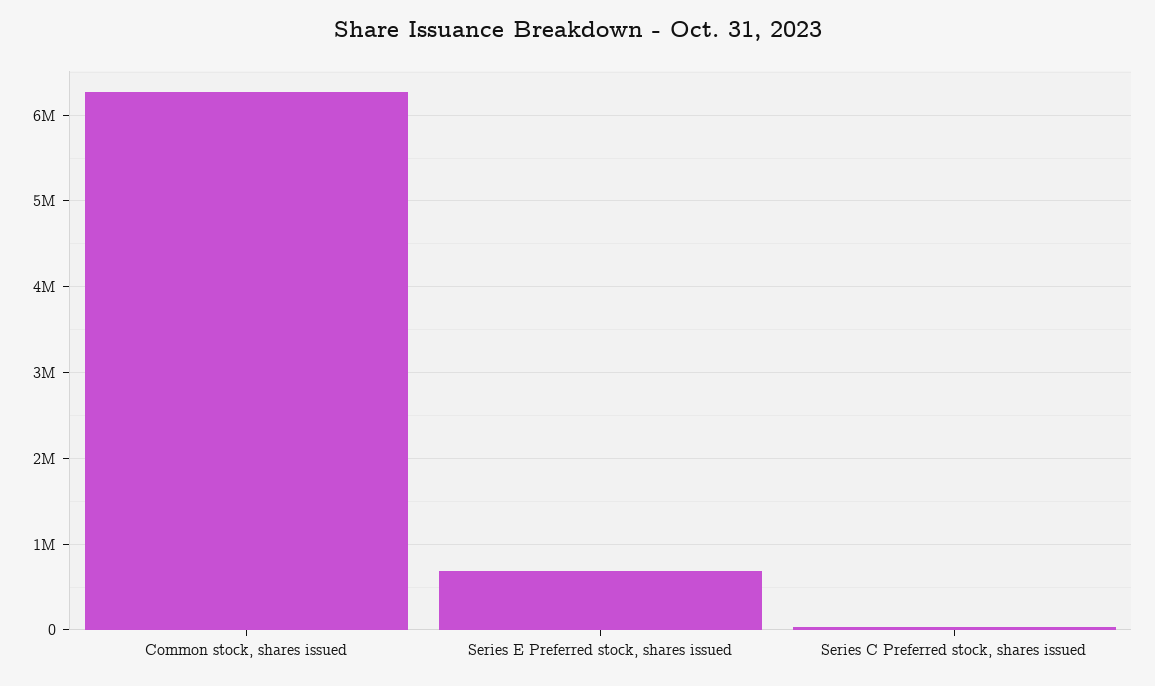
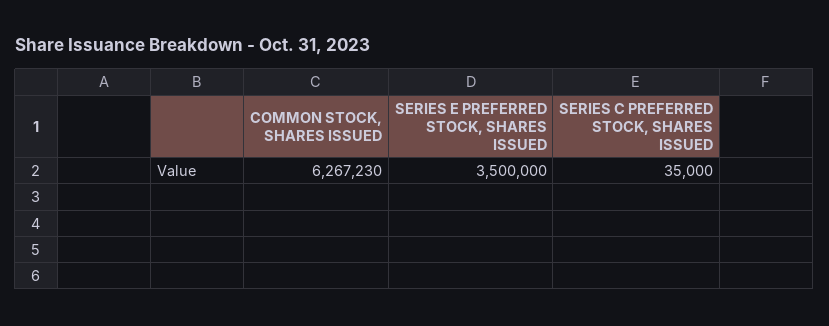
Series E Preferred stock, shares issued: 700000 -> 3500000

